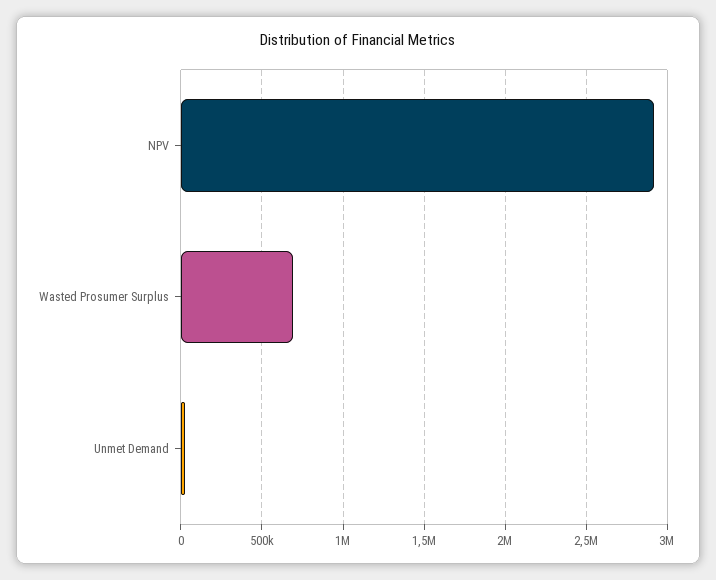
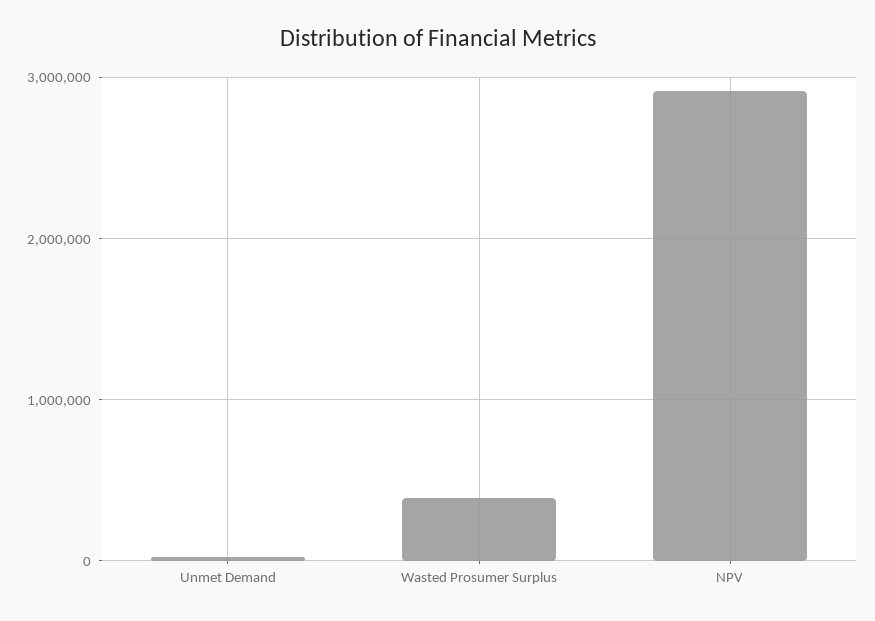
Wasted Prosumer Surplus: 700000 -> 400000

